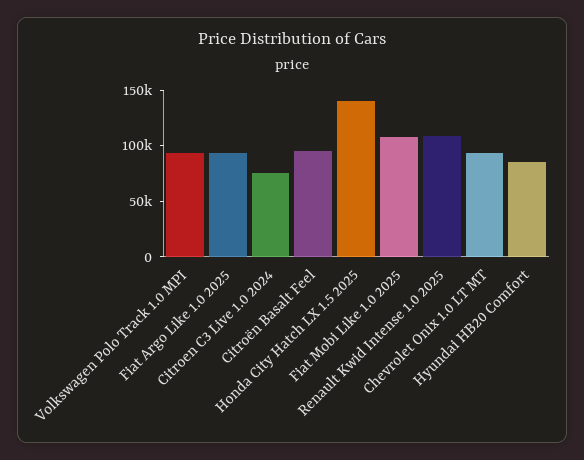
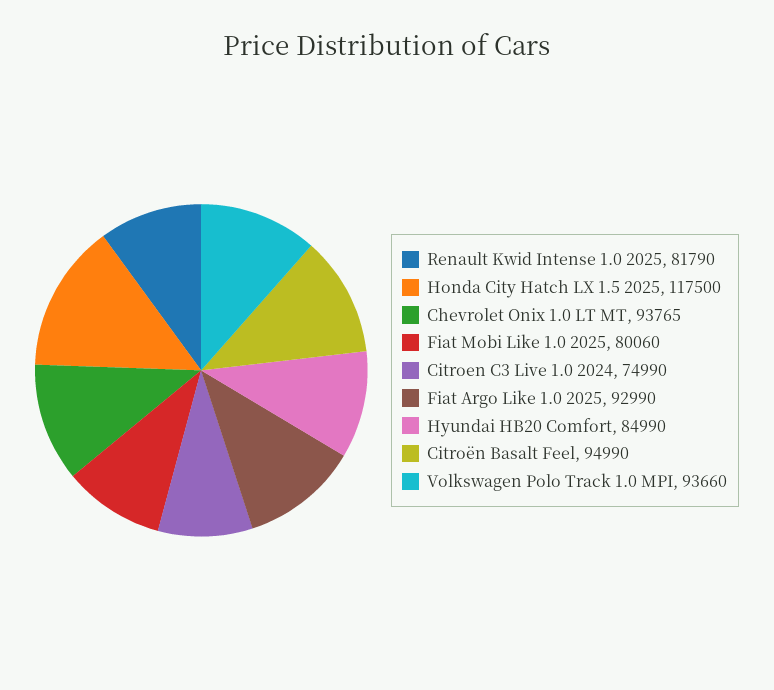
Honda City Hatch LX 1.5 2025: 140000 -> 117500
Fiat Mobi Like 1.0 2025: 110000 -> 80060
Renault Kwid Intense 1.0 2025: 110000 -> 81790

